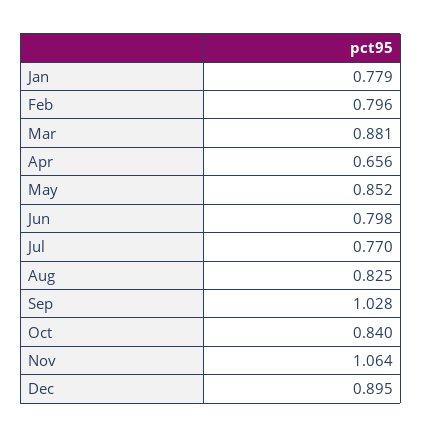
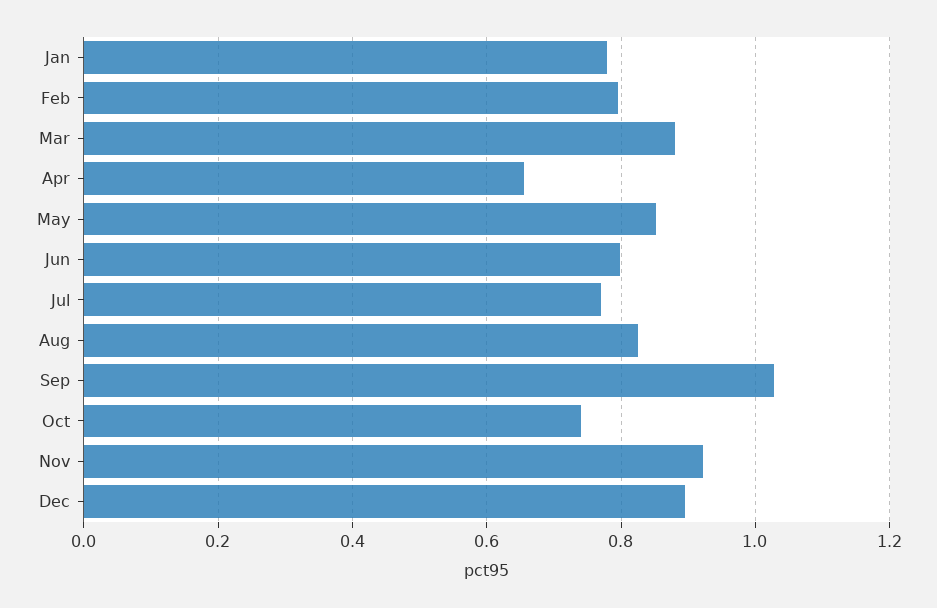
Oct: 0.84 -> 0.74
Nov: 1.064 -> 0.92

